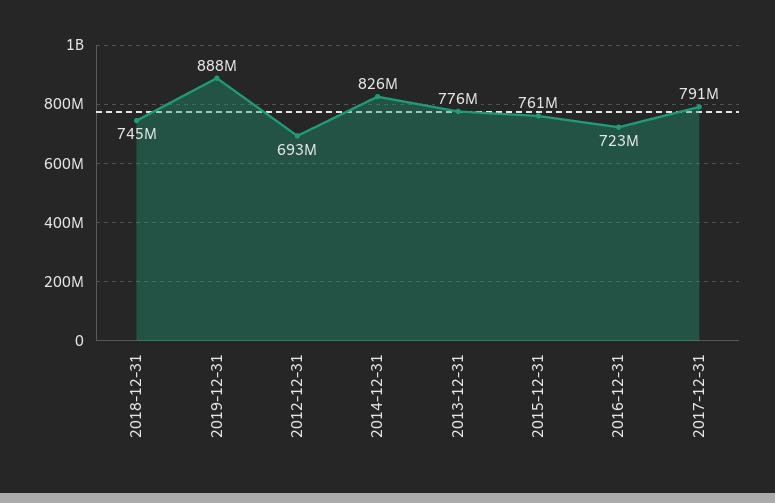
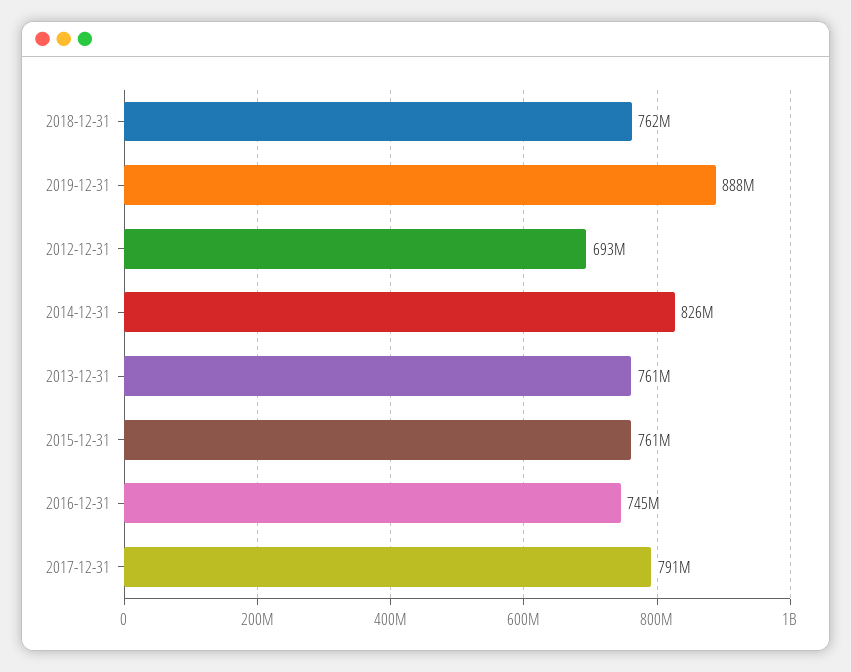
2018-12-31: 745000000 -> 762000000
2013-12-31: 776000000 -> 761000000
2016-12-31: 723000000 -> 745000000

